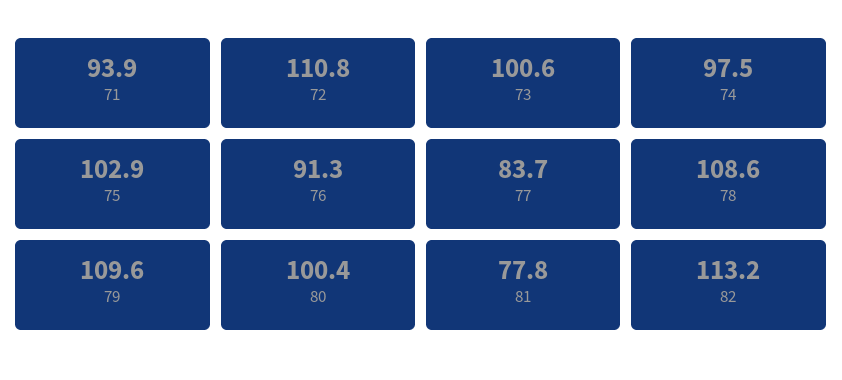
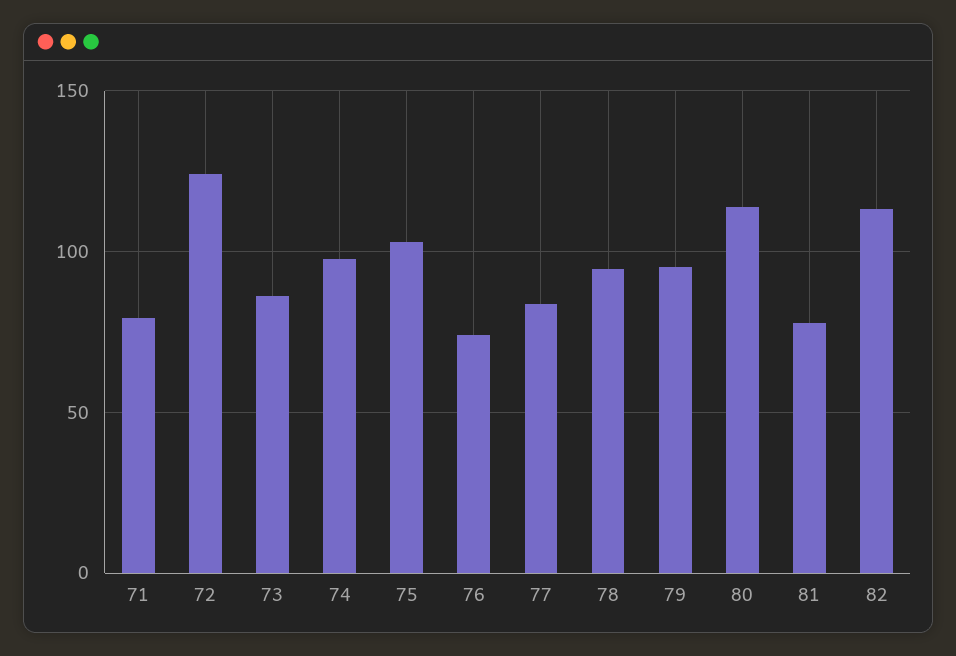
71: 93.9 -> 80
72: 110.8 -> 125
73: 100.6 -> 85
76: 91.3 -> 75
78: 108.6 -> 95
79: 109.6 -> 95
80: 100.4 -> 115

